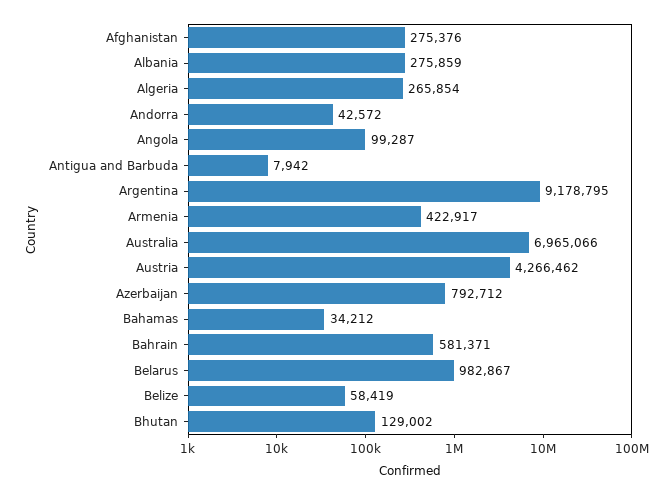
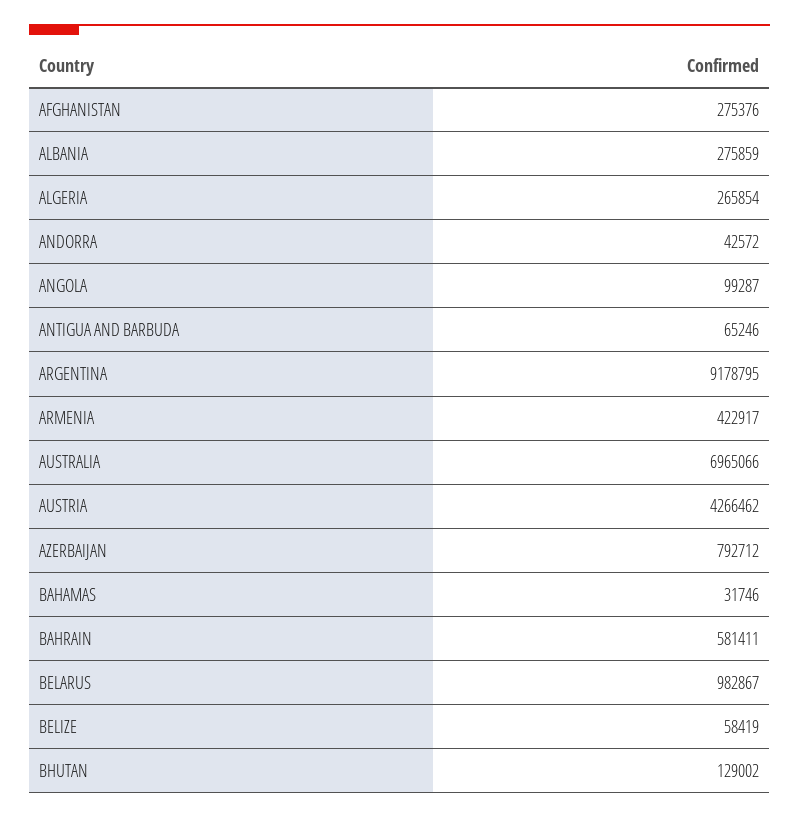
Antigua and Barbuda: 7942 -> 65246
Bahamas: 34212 -> 31746
Bahrain: 581371 -> 581411

